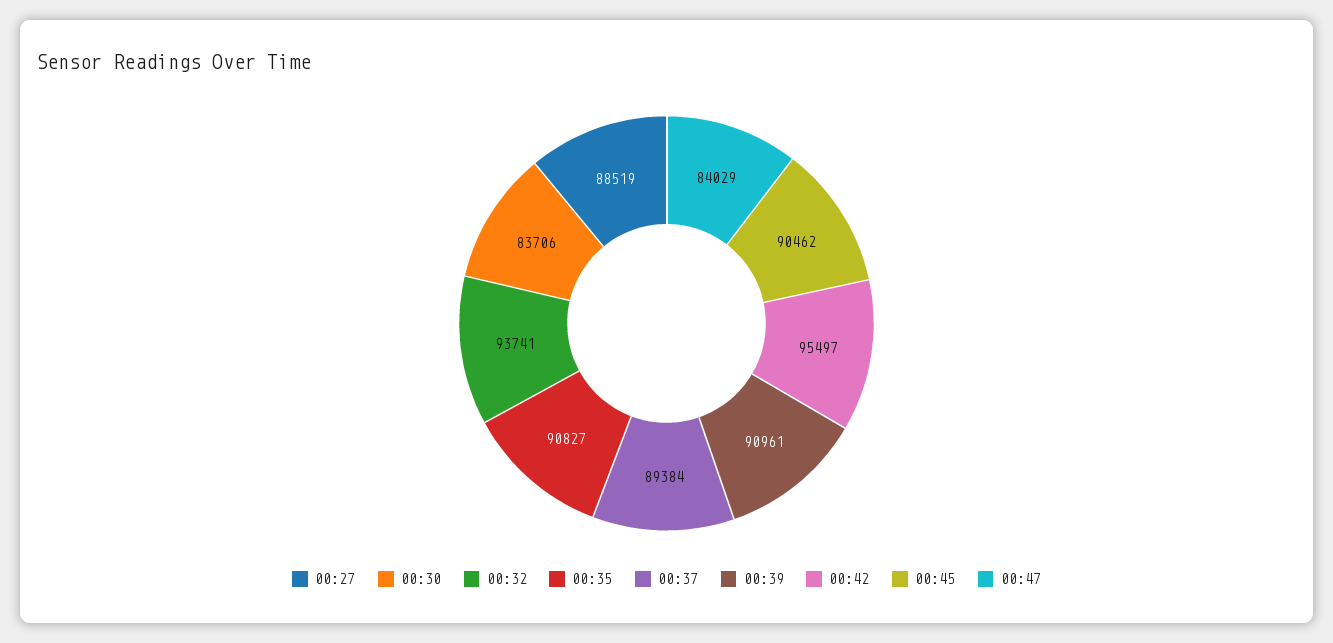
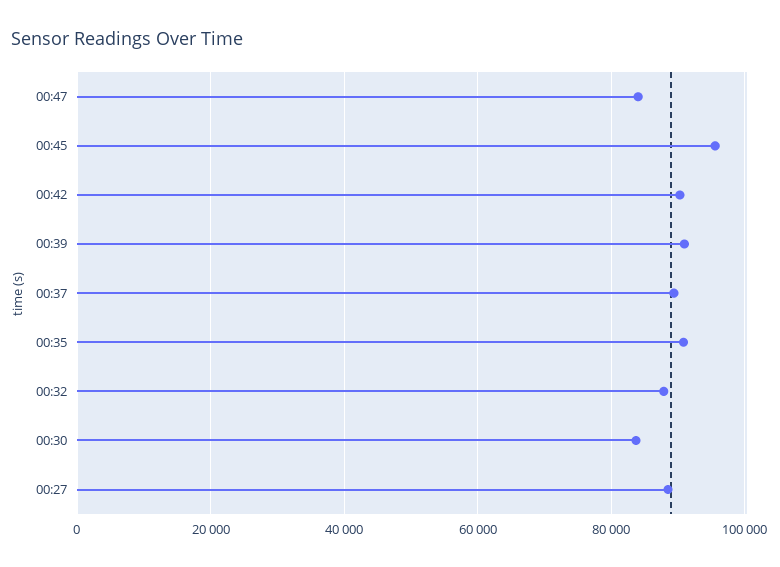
00:32: 93741 -> 88000
00:42: 95497 -> 90000
00:45: 90462 -> 96000

